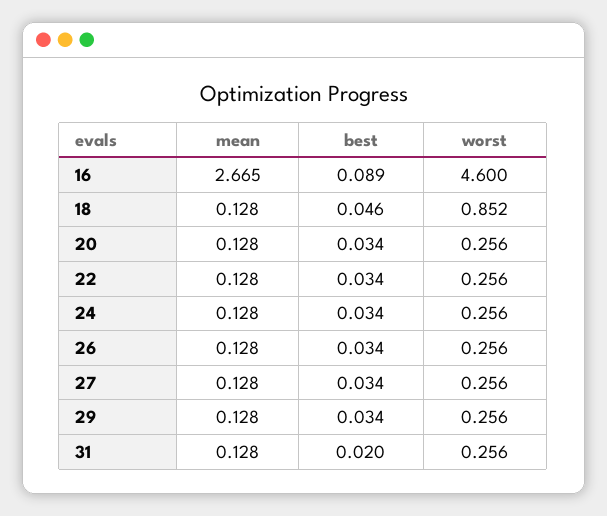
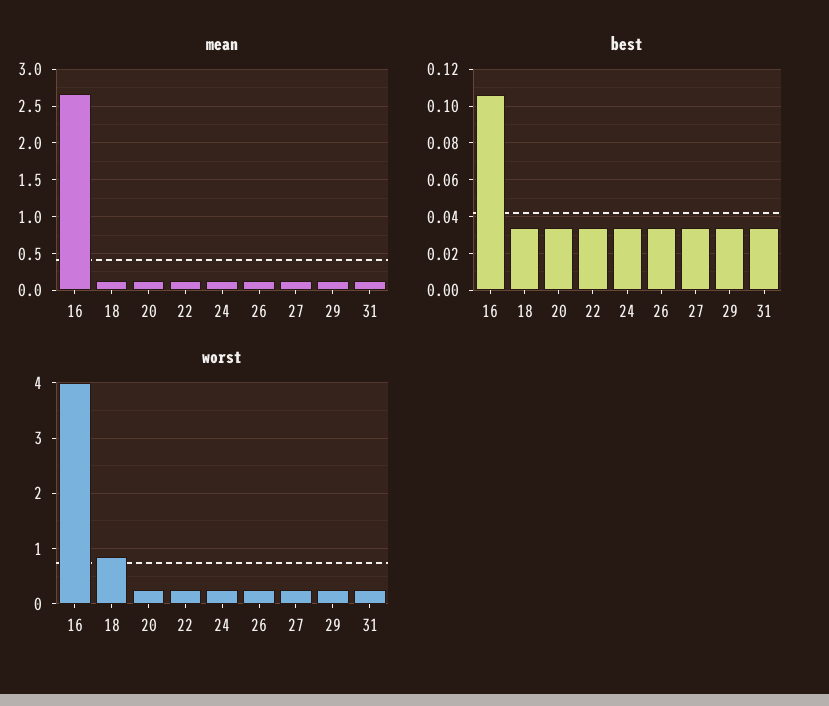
best, 16: 0.089 -> 0.105
worst, 16: 4.6 -> 4
best, 18: 0.046 -> 0.035
best, 31: 0.02 -> 0.035

